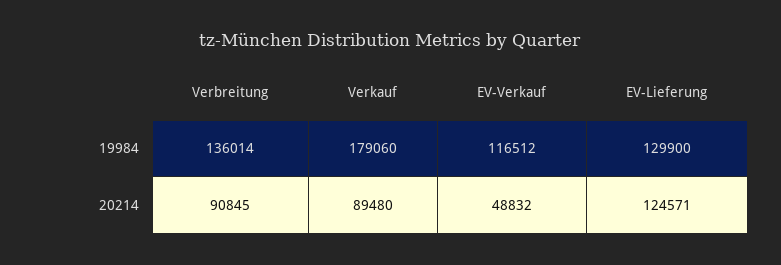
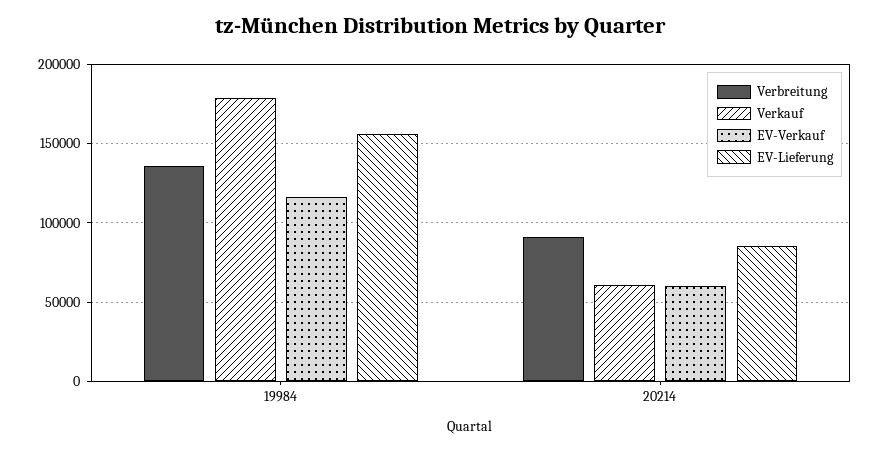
EV-Lieferung, 19984: 129900 -> 155000
Verkauf, 20214: 89480 -> 60000
EV-Verkauf, 20214: 48832 -> 60000
EV-Lieferung, 20214: 124571 -> 85000

